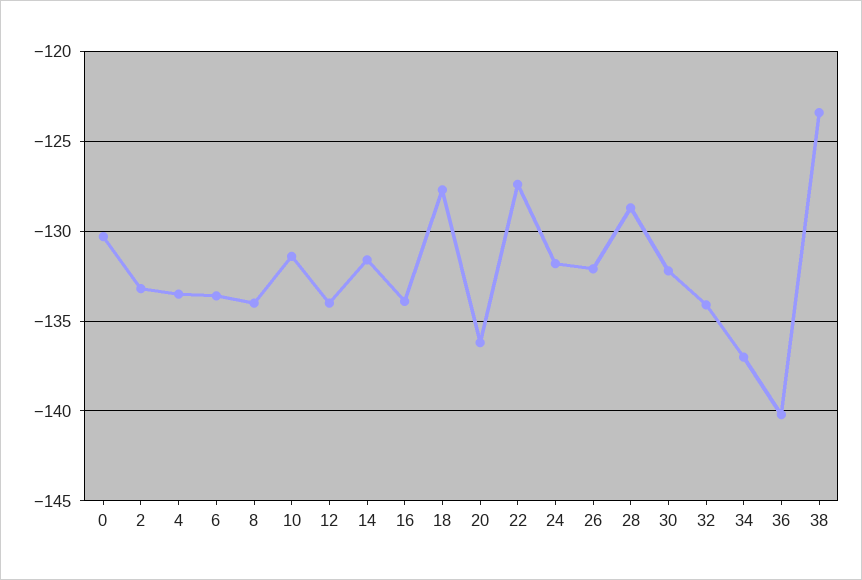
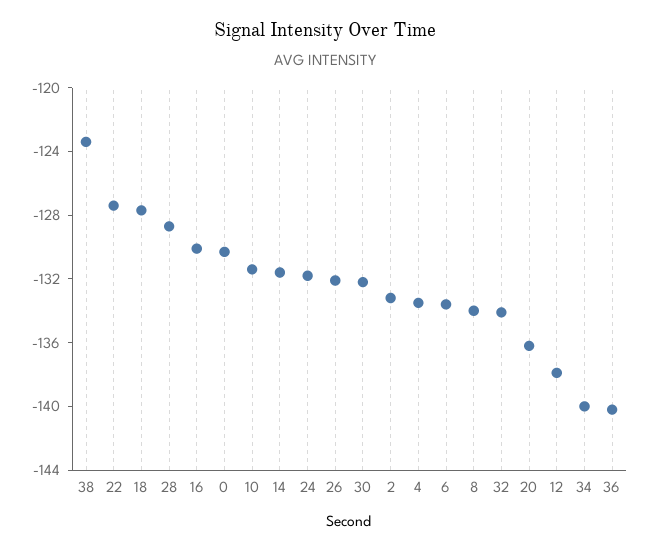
12: -134 -> -138
16: -134 -> -130
34: -137 -> -140

